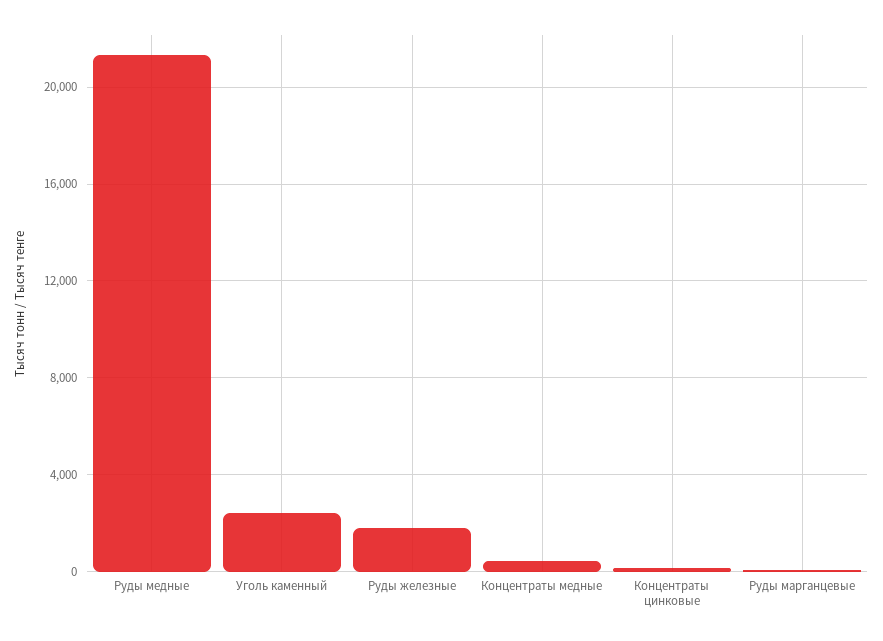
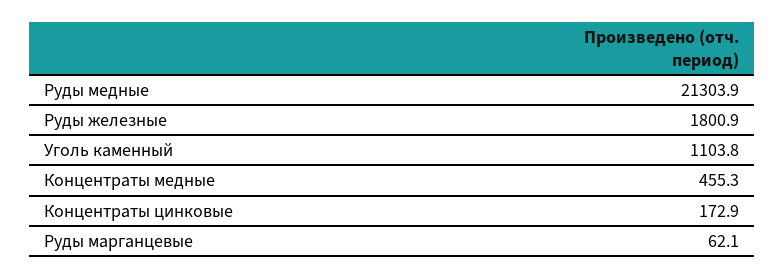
Уголь каменный: 2500 -> 1103.8

